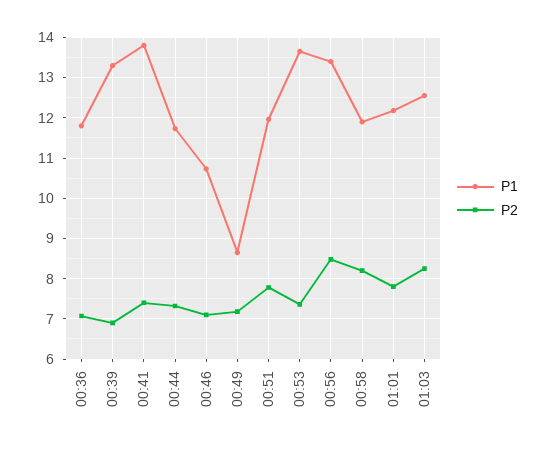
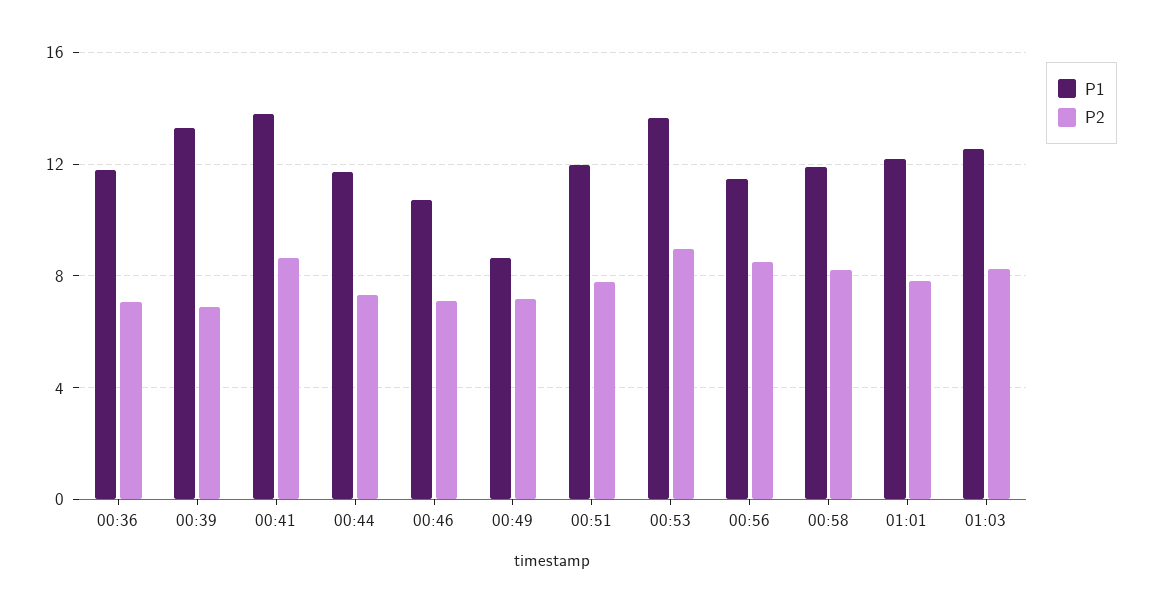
P2, 00:41: 7.4 -> 8.5
P2, 00:53: 7.4 -> 9
P1, 00:56: 13.4 -> 11.5

